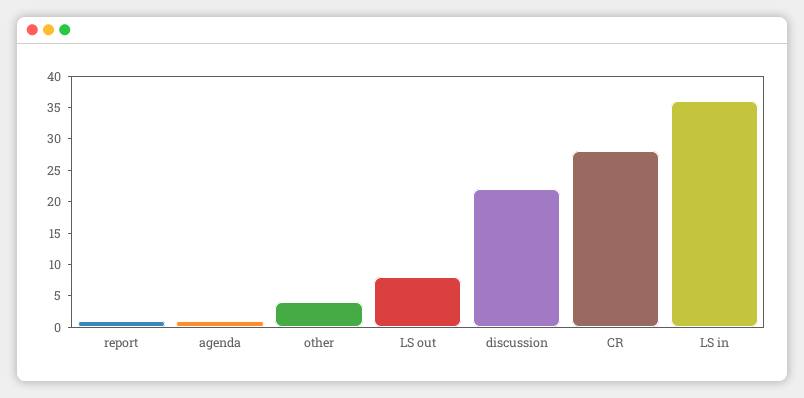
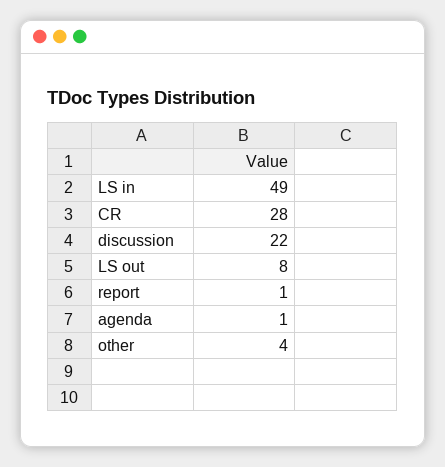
LS in: 35 -> 49

